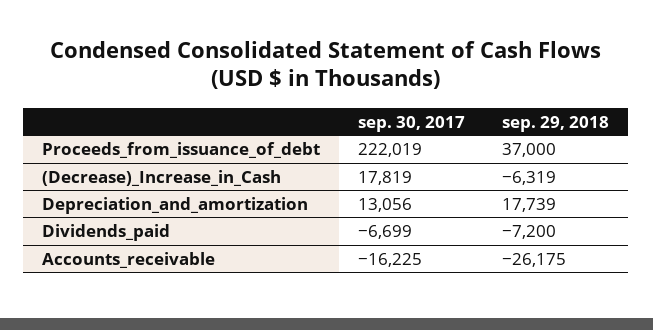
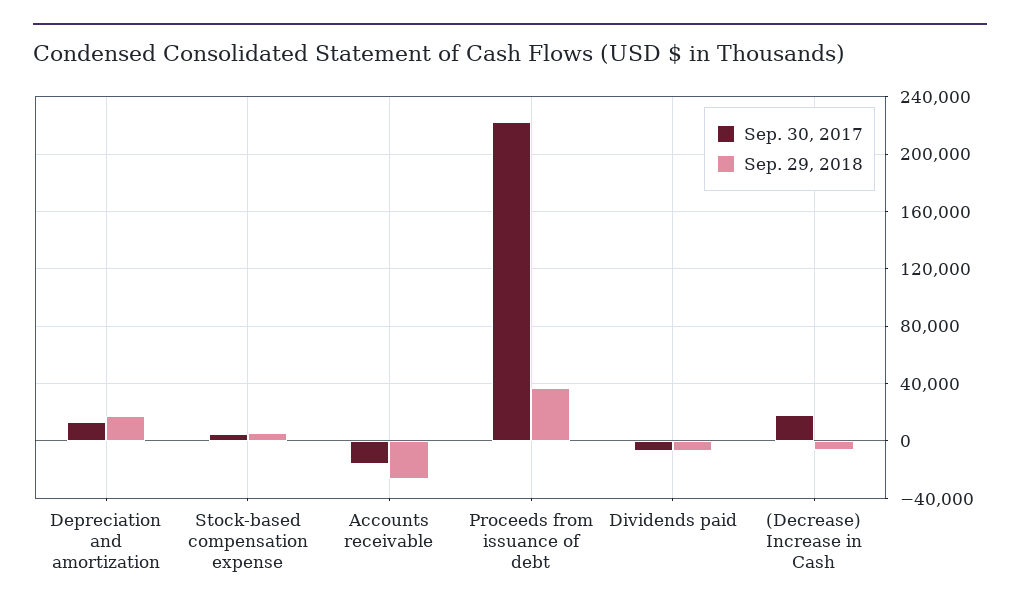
sep. 30, 2017, Stock-based compensation expense: none -> 5000
sep. 29, 2018, Stock-based compensation expense: none -> 5000

